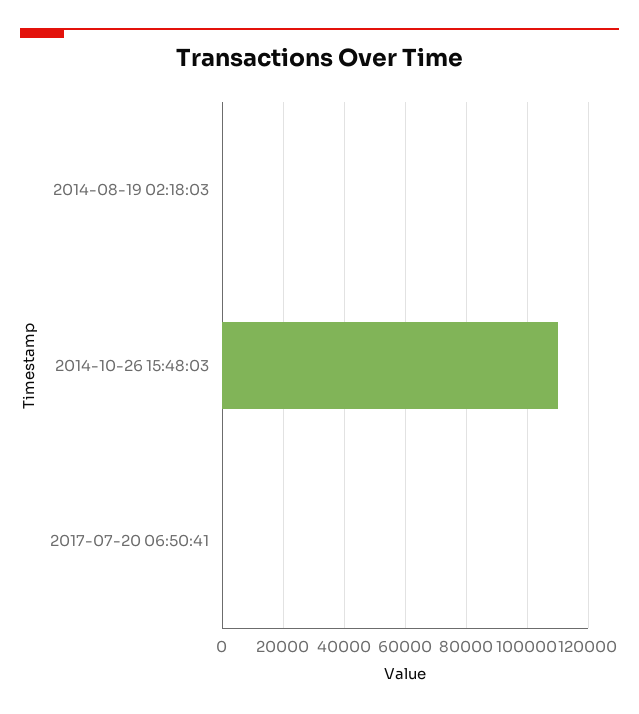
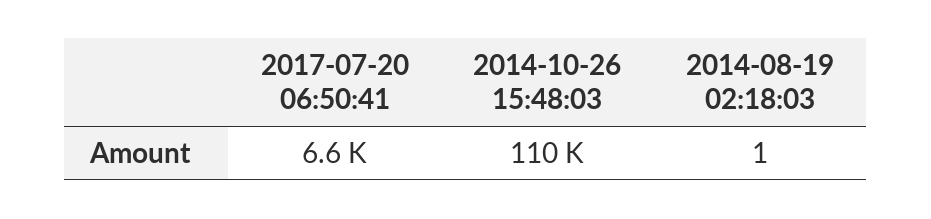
2017-07-20 06:50:41: 0 -> 6600

